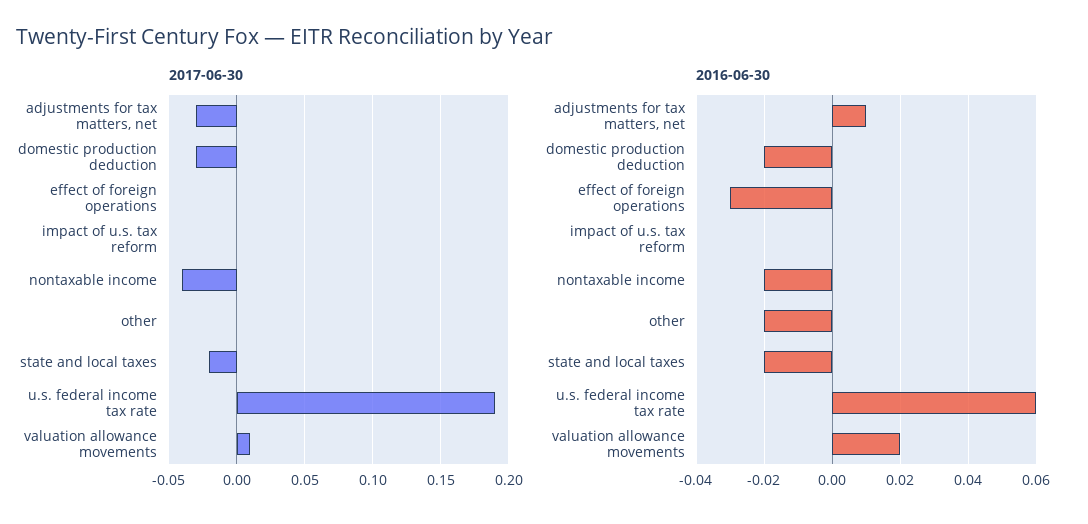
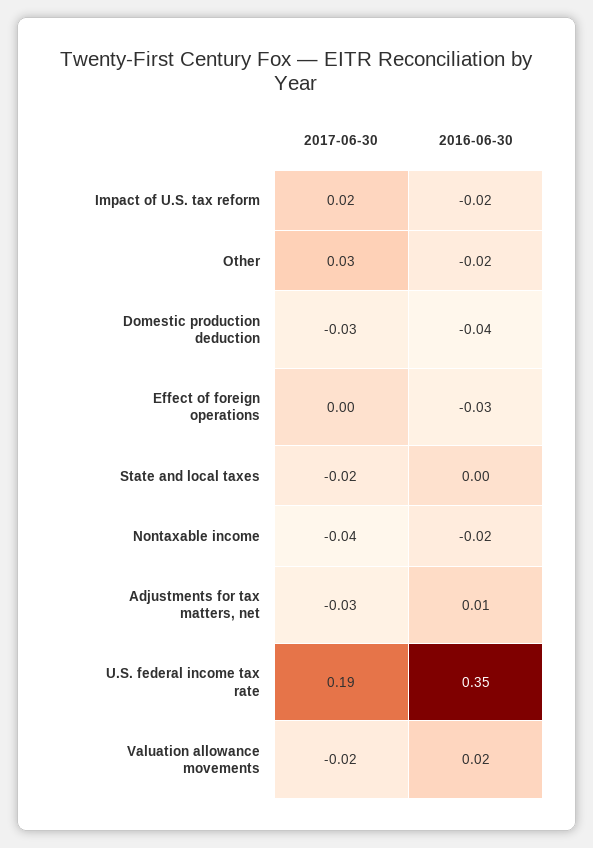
2017-06-30, impact of u.s. tax reform: 0 -> 0.02
2017-06-30, other: 0 -> 0.03
2017-06-30, valuation allowance movements: 0.01 -> -0.02
2016-06-30, domestic production deduction: -0.02 -> -0.04
2016-06-30, impact of u.s. tax reform: 0 -> -0.02
2016-06-30, state and local taxes: -0.02 -> 0
2016-06-30, u.s. federal income tax rate: 0.06 -> 0.35

